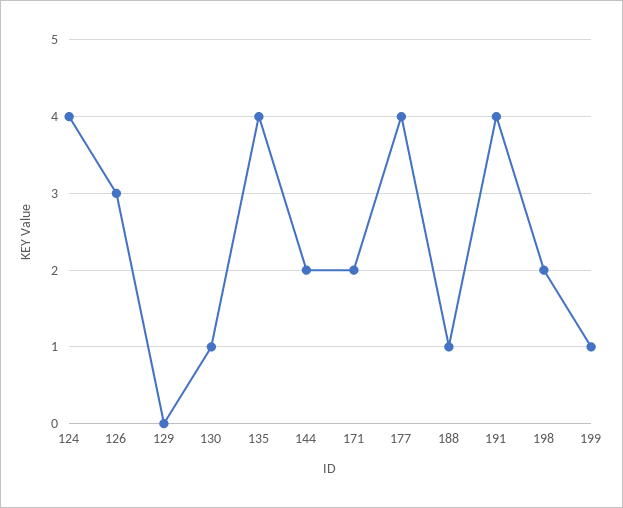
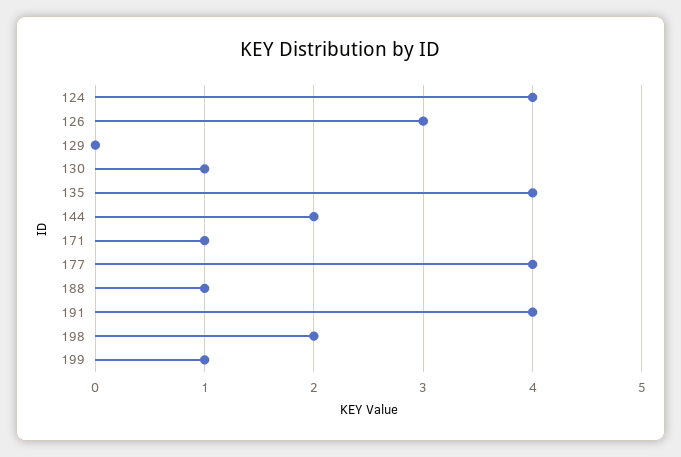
171: 2 -> 1

